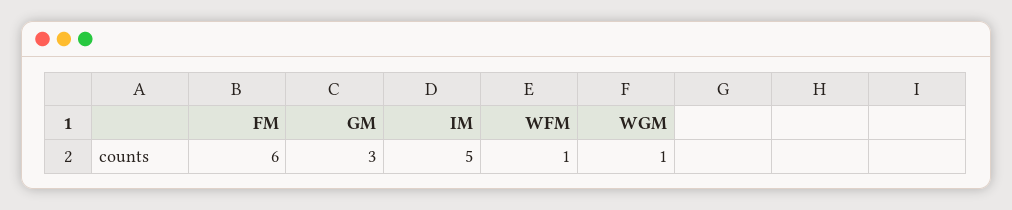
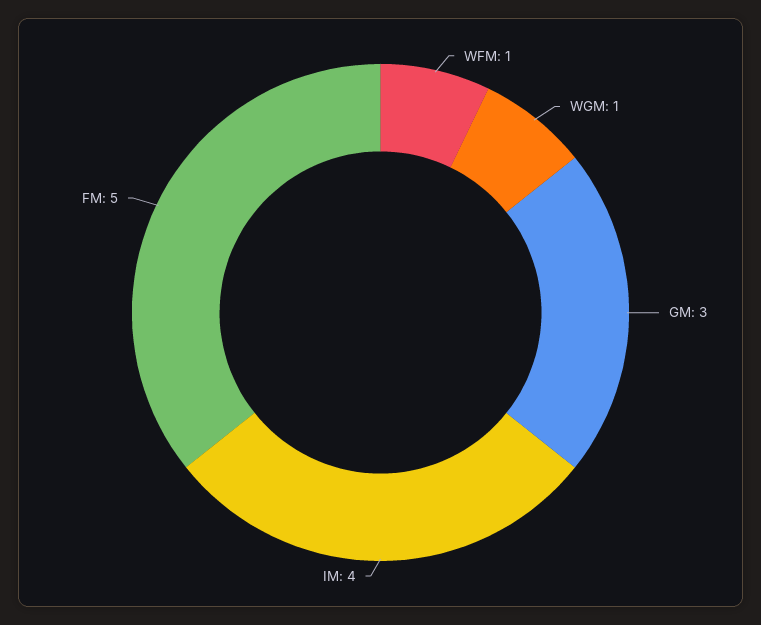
FM: 6 -> 5
IM: 5 -> 4

